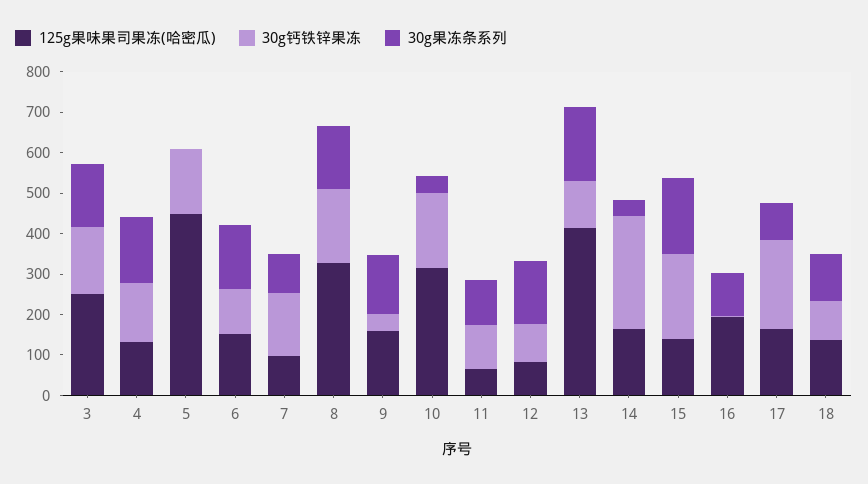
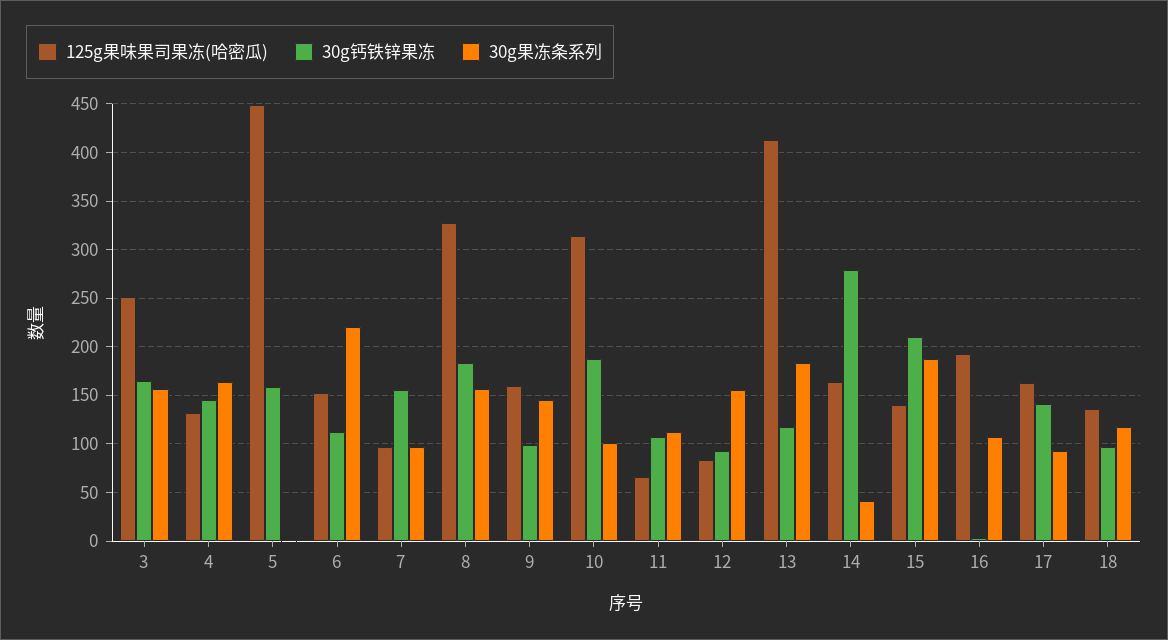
30g果冻条系列, 6: 160 -> 220
30g钙铁锌果冻, 9: 40 -> 100
30g果冻条系列, 10: 40 -> 100
30g钙铁锌果冻, 17: 220 -> 140

